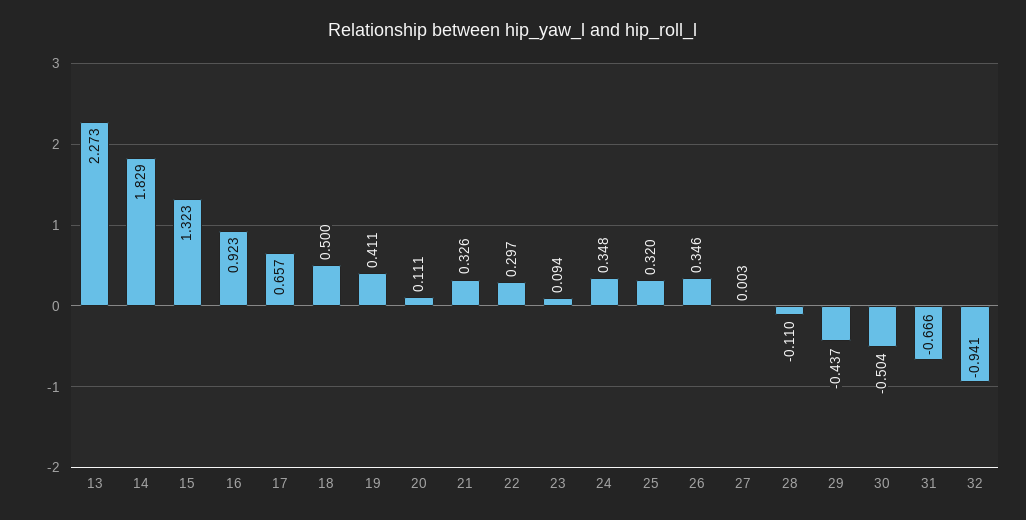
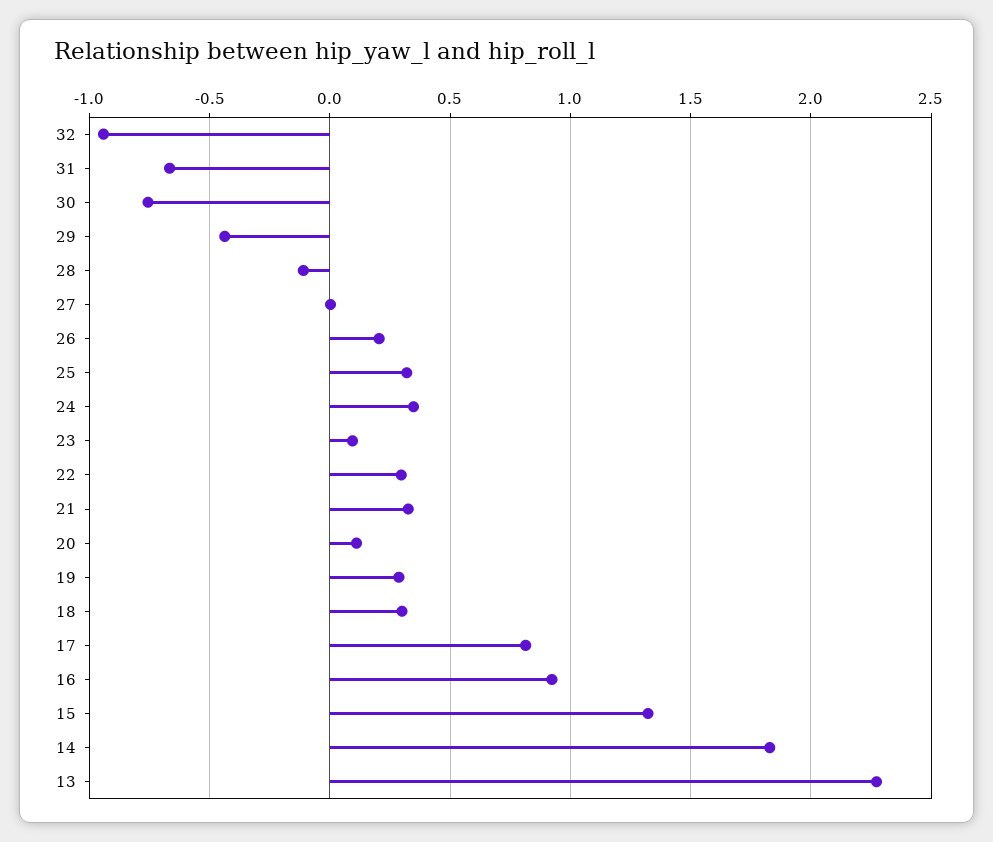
17: 0.657 -> 0.8
18: 0.5 -> 0.3
19: 0.411 -> 0.3
26: 0.346 -> 0.2
30: -0.504 -> -0.75

